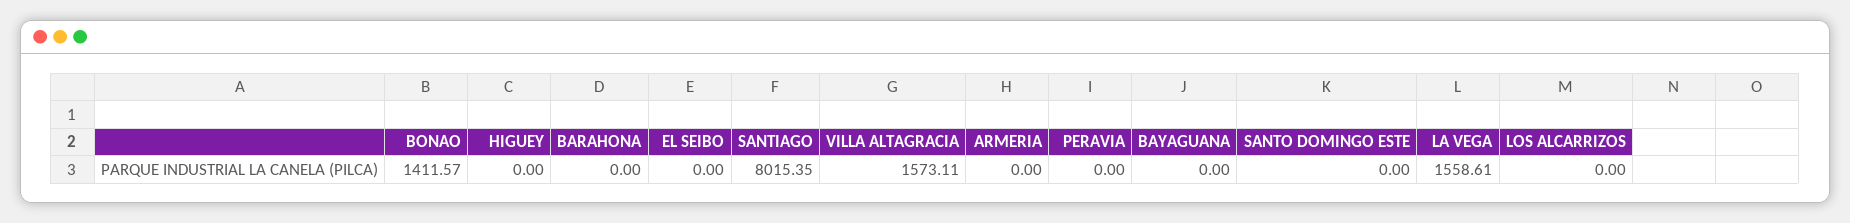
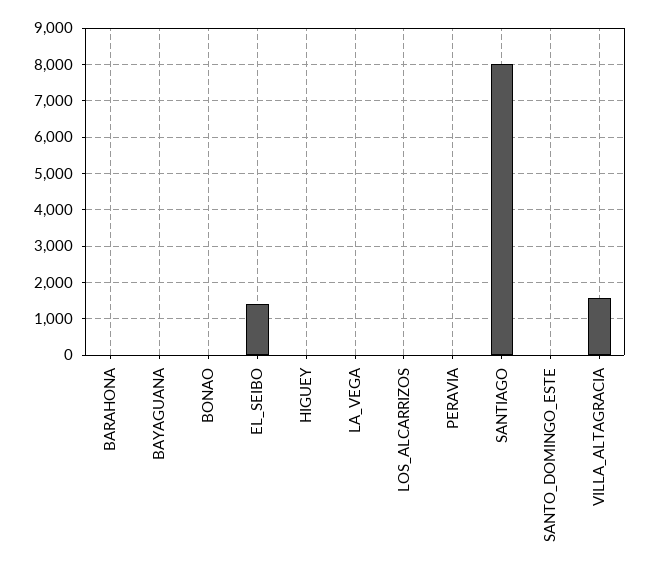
BONAO: 1411.57 -> 0
EL SEIBO: 0 -> 1400
ARMERIA: 0 -> none
LA VEGA: 1558.61 -> 0

